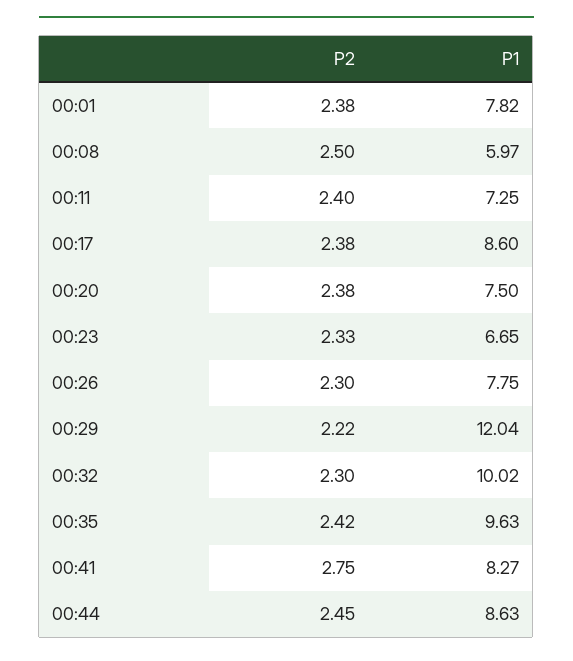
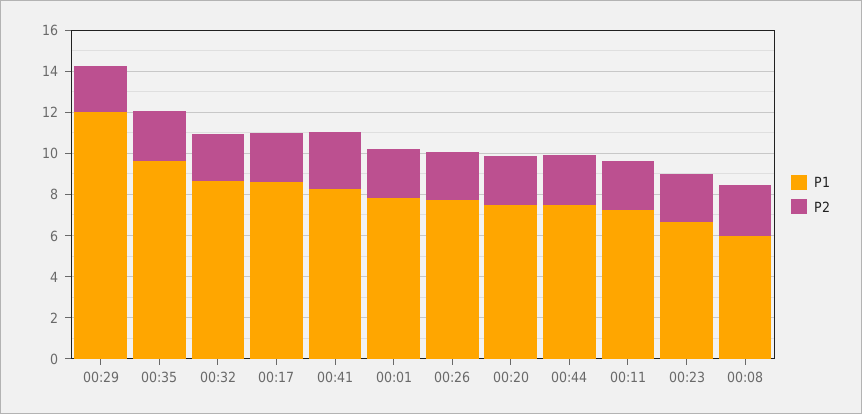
P1, 00:32: 10.02 -> 8.5
P1, 00:44: 8.63 -> 7.5

